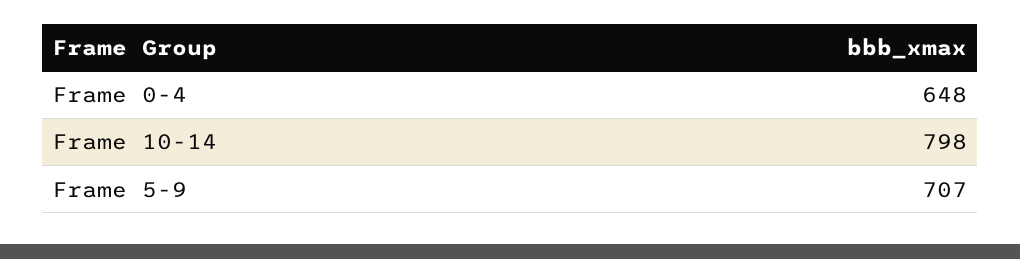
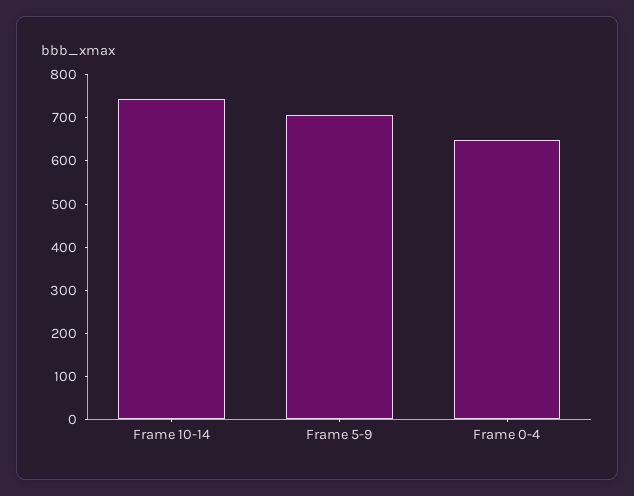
Frame 10-14: 798 -> 740

